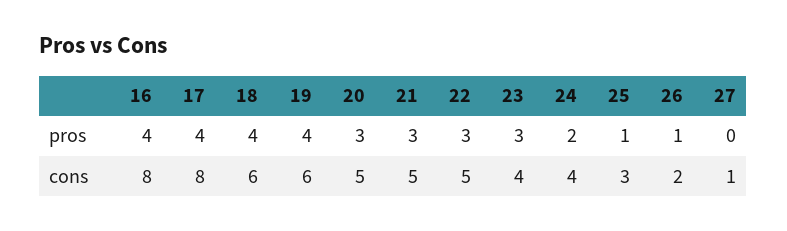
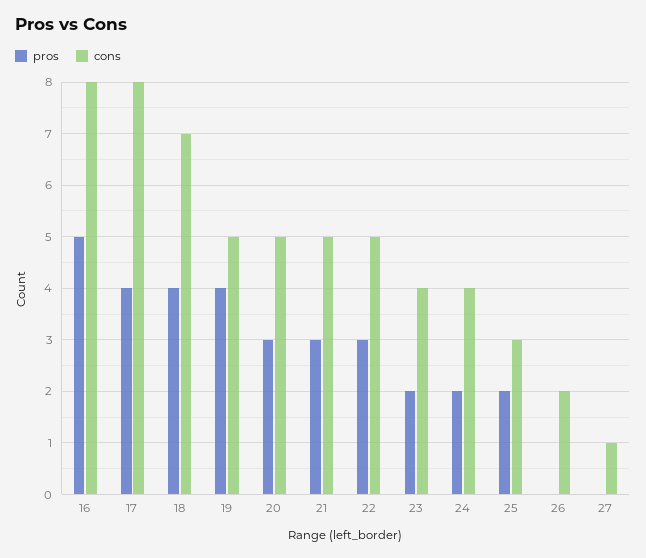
pros, 16: 4 -> 5
pros, 23: 3 -> 2
pros, 25: 1 -> 2
pros, 26: 1 -> 0
cons, 18: 6 -> 7
cons, 19: 6 -> 5

